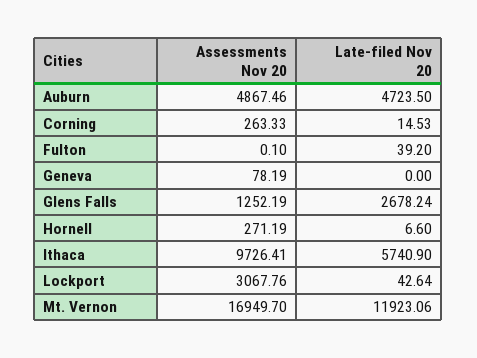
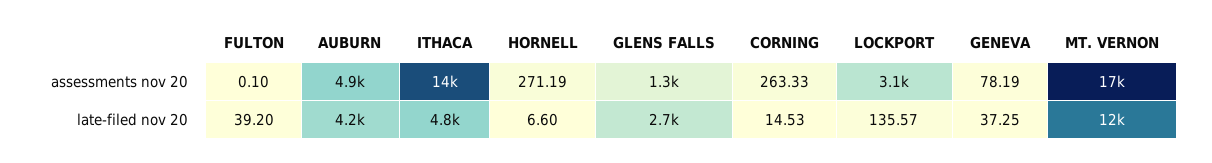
Late-filed Nov 20, Auburn: 4723.5 -> 4200
Late-filed Nov 20, Geneva: 0 -> 37.25
Assessments Nov 20, Ithaca: 9726.41 -> 14000
Late-filed Nov 20, Ithaca: 5740.9 -> 4800
Late-filed Nov 20, Lockport: 42.64 -> 135.57

